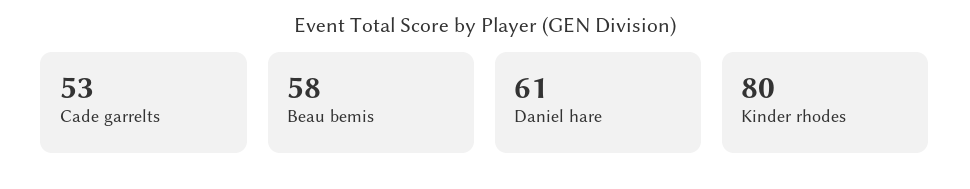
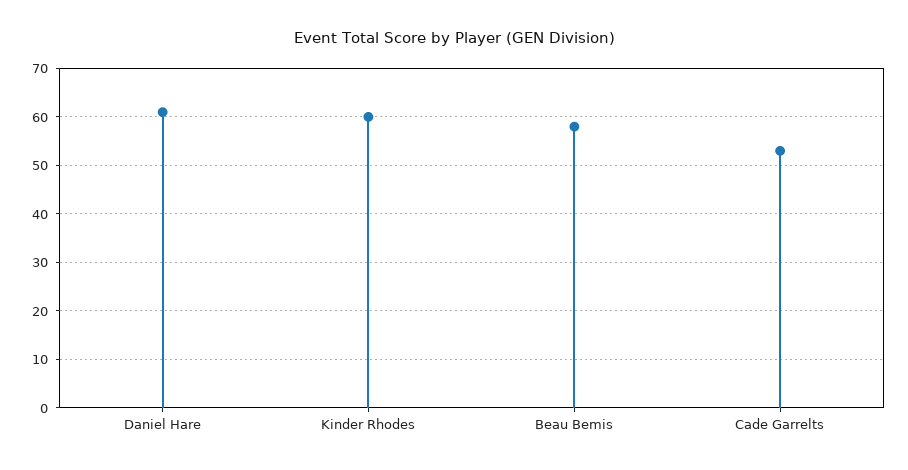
Kinder rhodes: 80 -> 60

